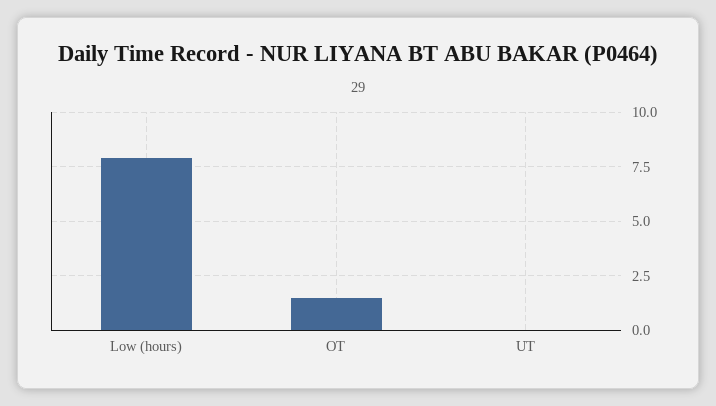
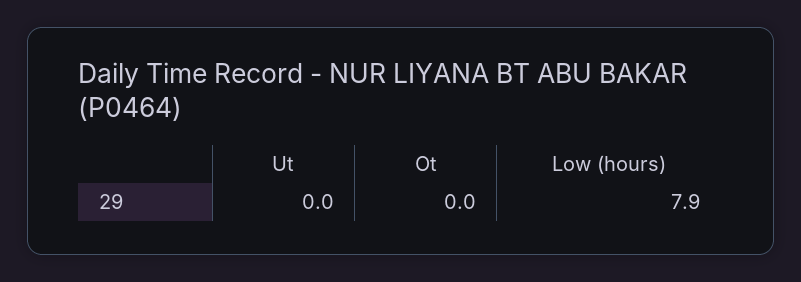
OT: 1.5 -> 0

